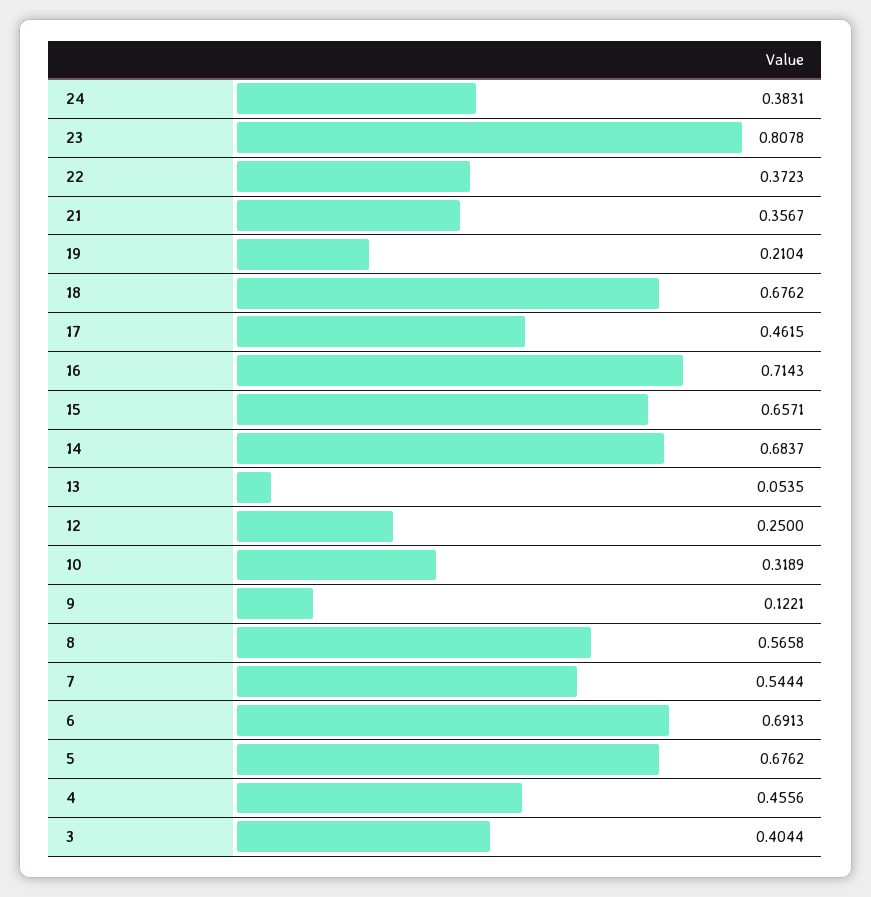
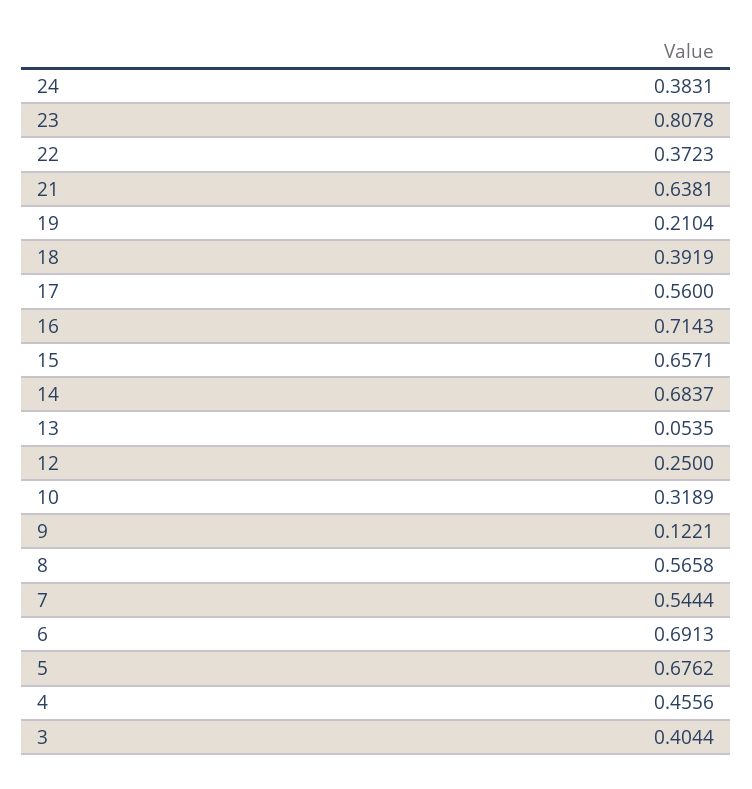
21: 0.3567 -> 0.6381
18: 0.6762 -> 0.3919
17: 0.4615 -> 0.56

